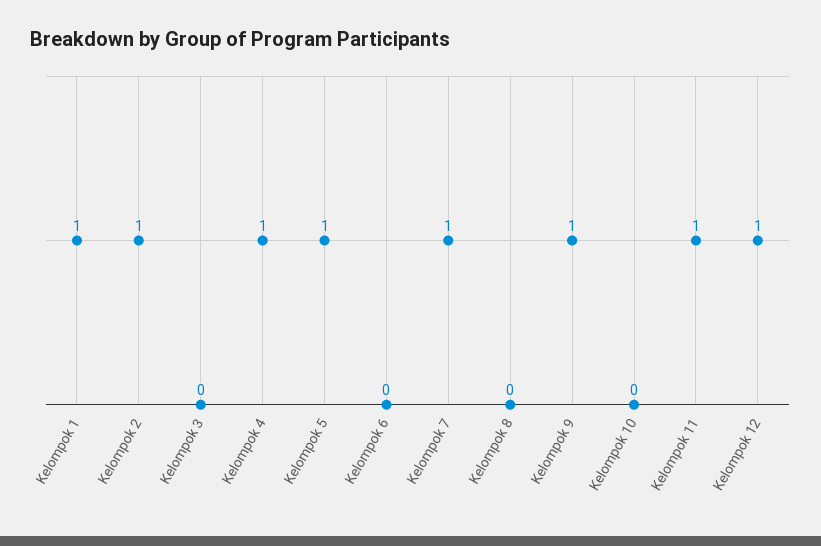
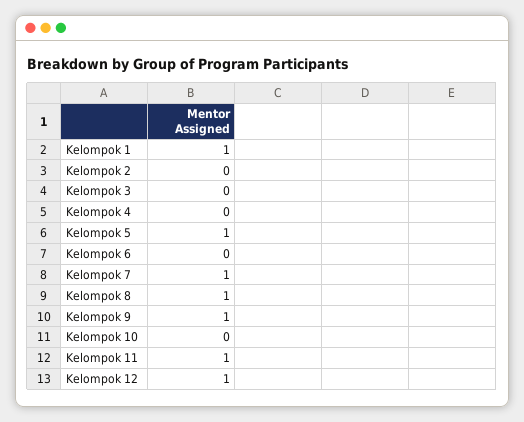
Kelompok 2: 1 -> 0
Kelompok 4: 1 -> 0
Kelompok 8: 0 -> 1

